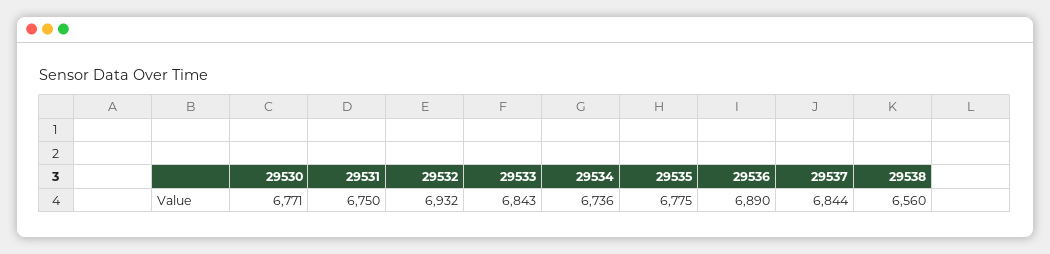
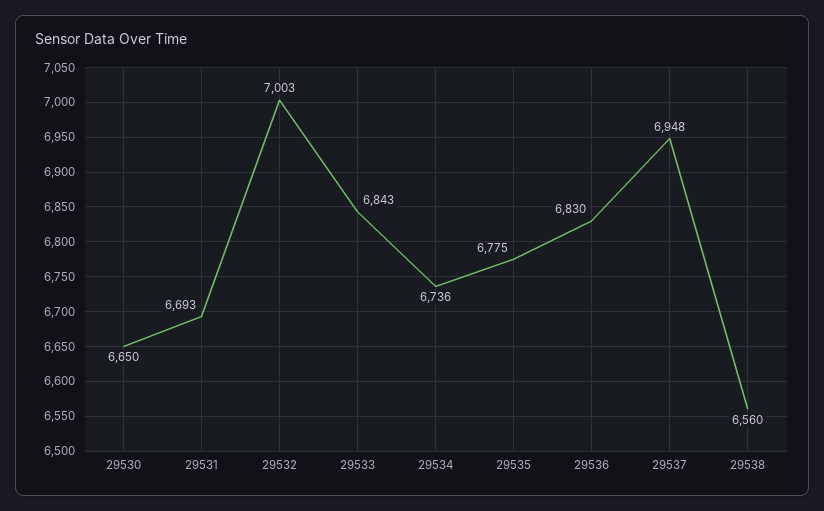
29530: 6771 -> 6650
29531: 6750 -> 6693
29532: 6932 -> 7003
29536: 6890 -> 6830
29537: 6844 -> 6948

